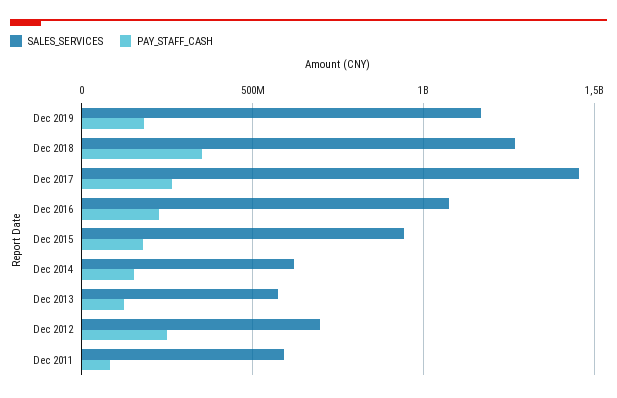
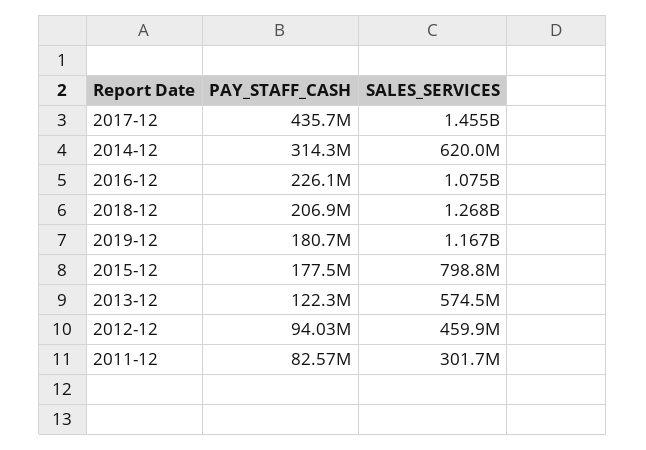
PAY_STAFF_CASH, Dec 2018: 350000000 -> 206900000
PAY_STAFF_CASH, Dec 2017: 250000000 -> 435700000
SALES_SERVICES, Dec 2015: 950000000 -> 798800000
PAY_STAFF_CASH, Dec 2014: 150000000 -> 314300000
SALES_SERVICES, Dec 2012: 700000000 -> 459900000
PAY_STAFF_CASH, Dec 2012: 250000000 -> 94030000
SALES_SERVICES, Dec 2011: 600000000 -> 301700000

